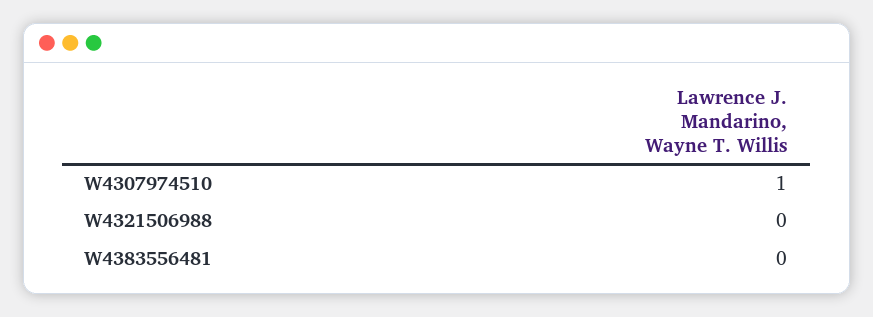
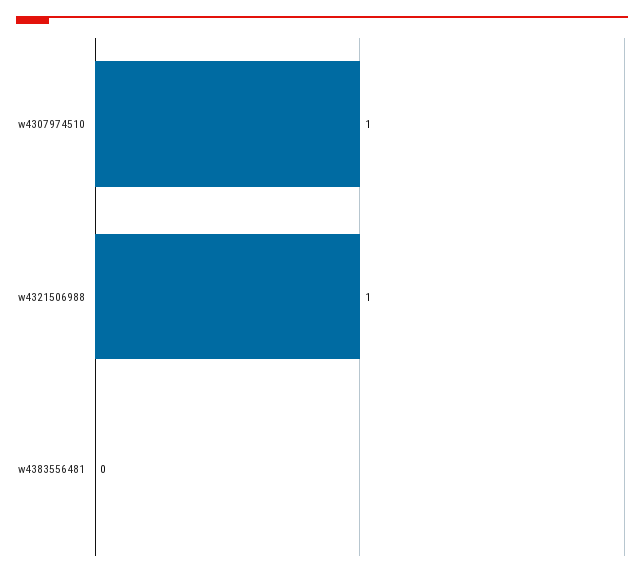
W4321506988: 0 -> 1

